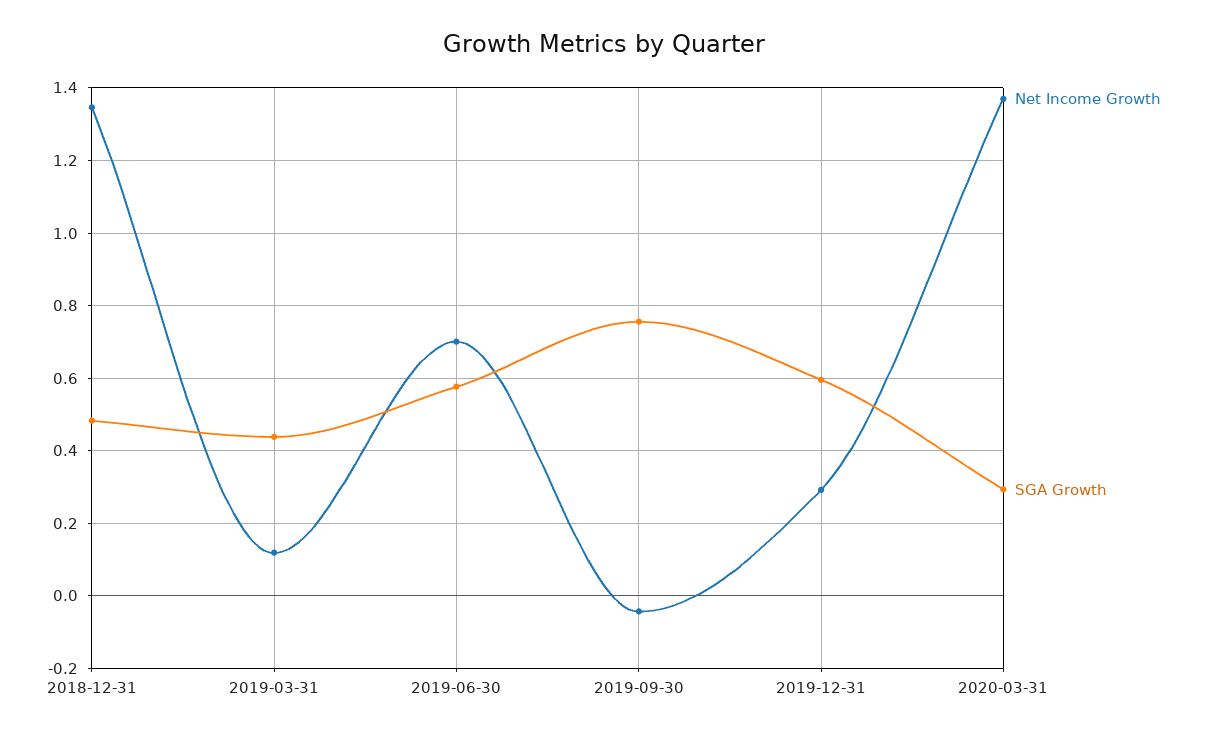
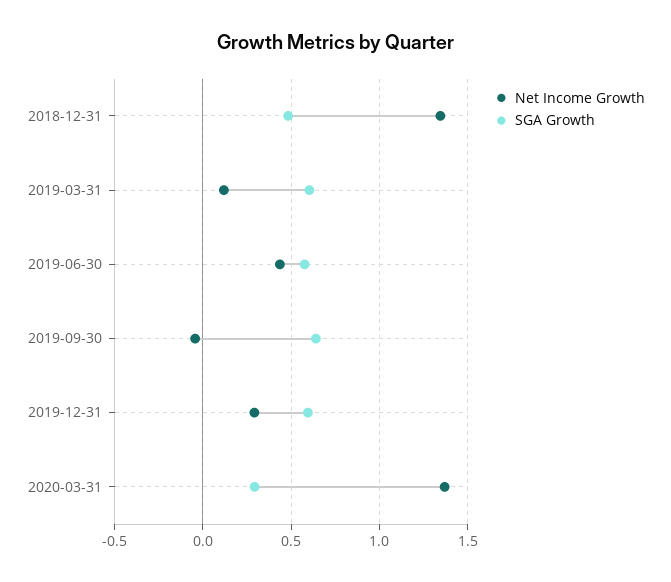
SGA Growth, 2019-03-31: 0.44 -> 0.6
Net Income Growth, 2019-06-30: 0.7 -> 0.45
SGA Growth, 2019-09-30: 0.76 -> 0.65

